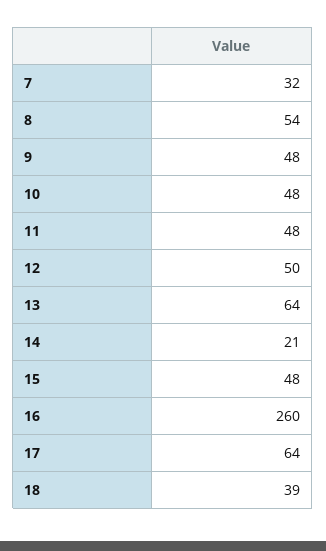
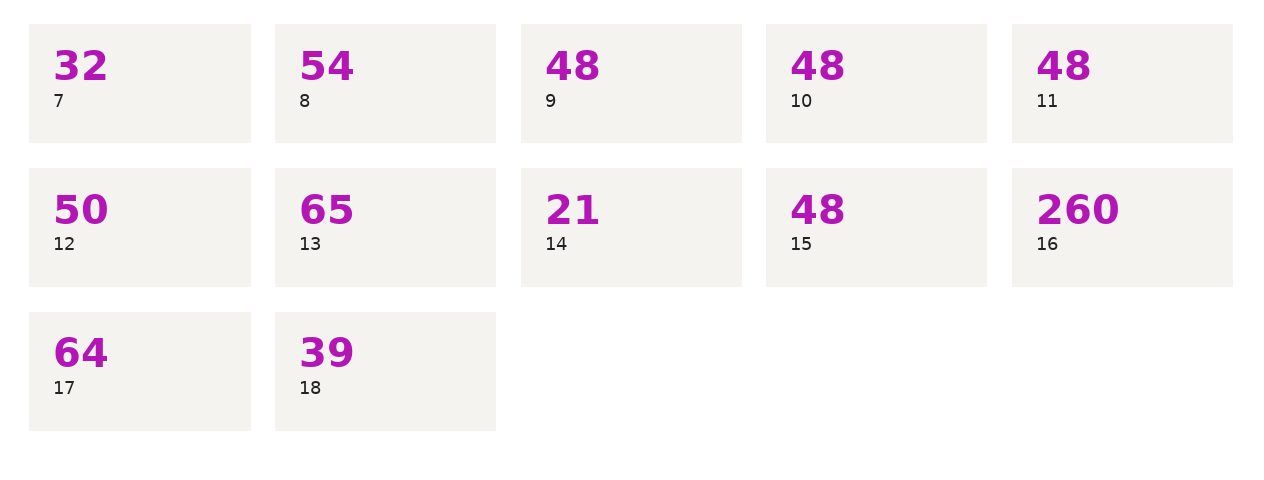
13: 64 -> 65

